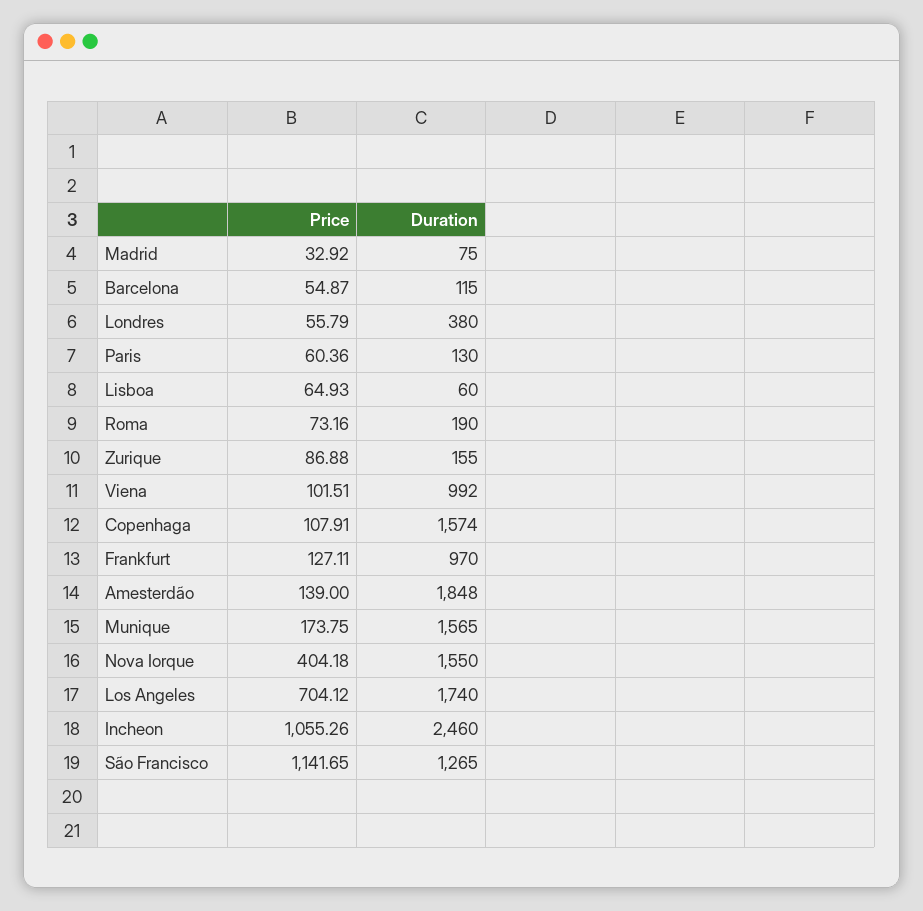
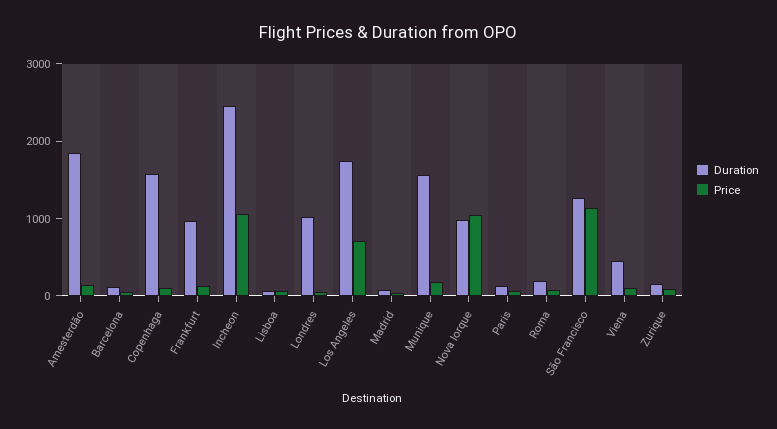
Duration, Londres: 380 -> 1000
Duration, Viena: 992 -> 400
Price, Nova Iorque: 404.18 -> 1000
Duration, Nova Iorque: 1550 -> 1000

